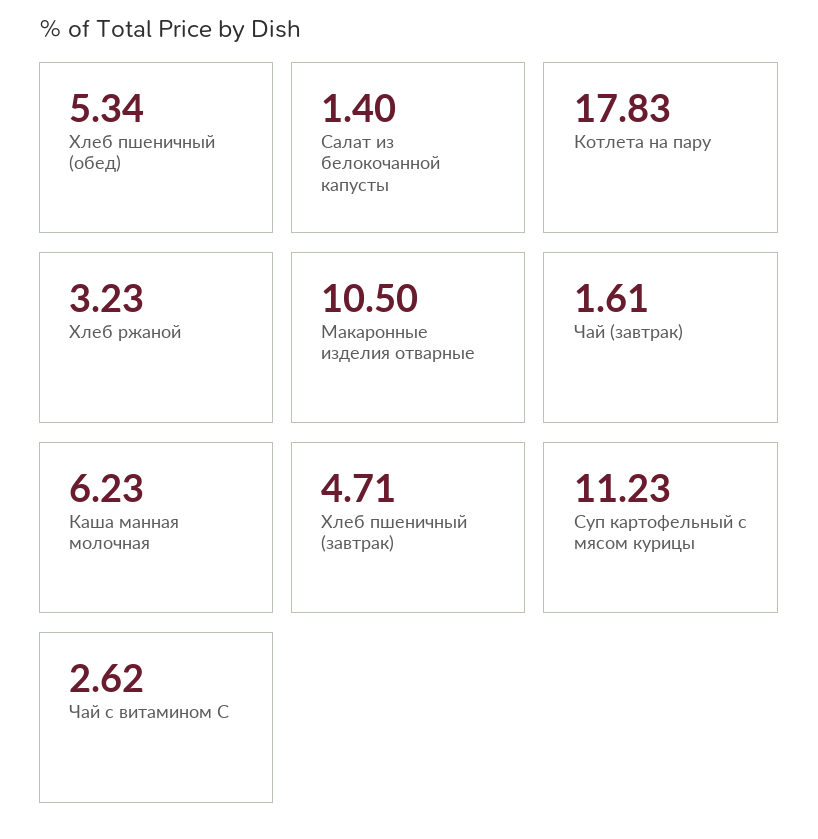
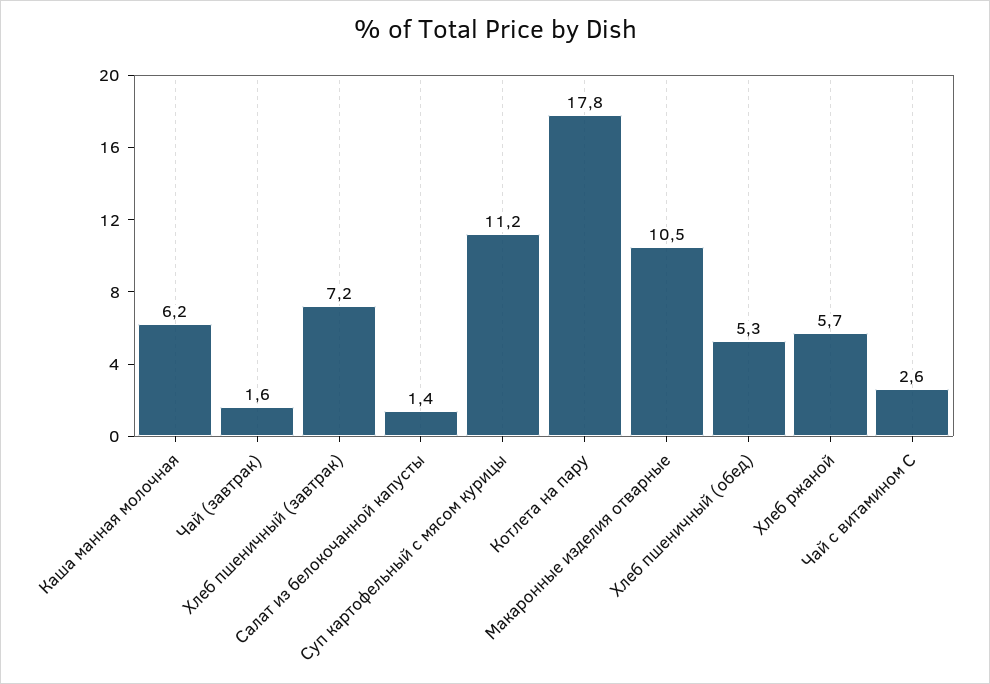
Хлеб ржаной: 3.23 -> 5.7
Хлеб пшеничный (завтрак): 4.71 -> 7.2

